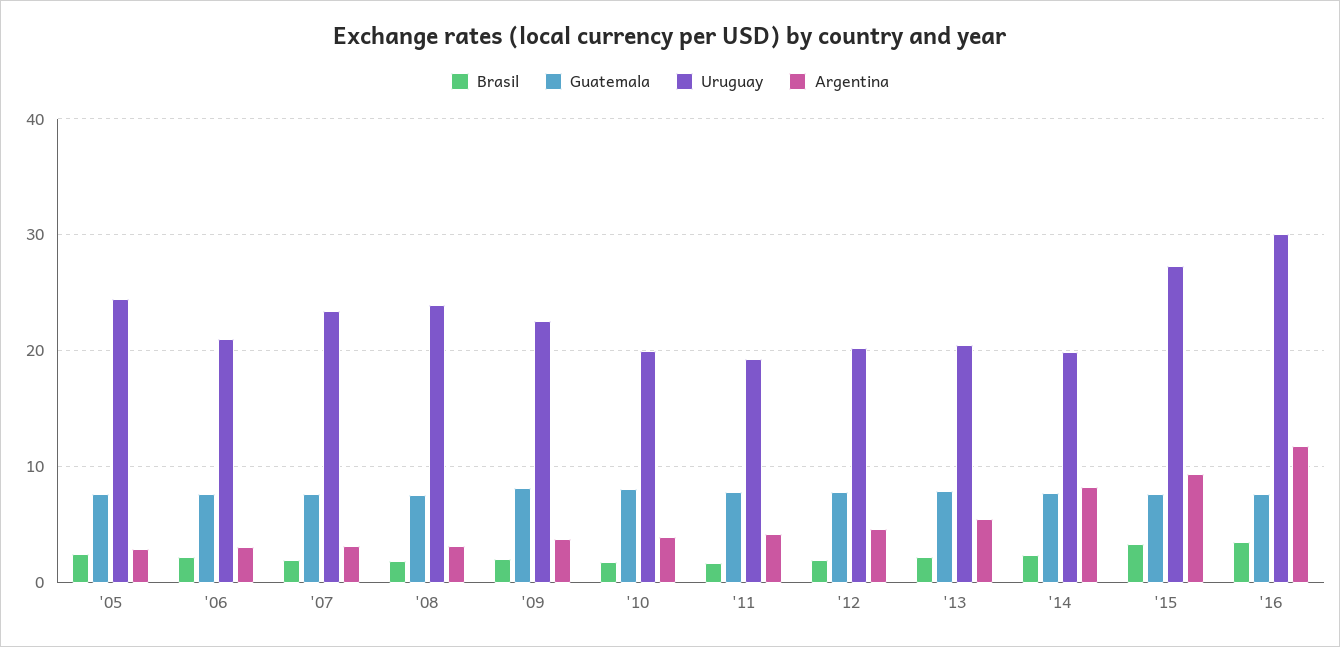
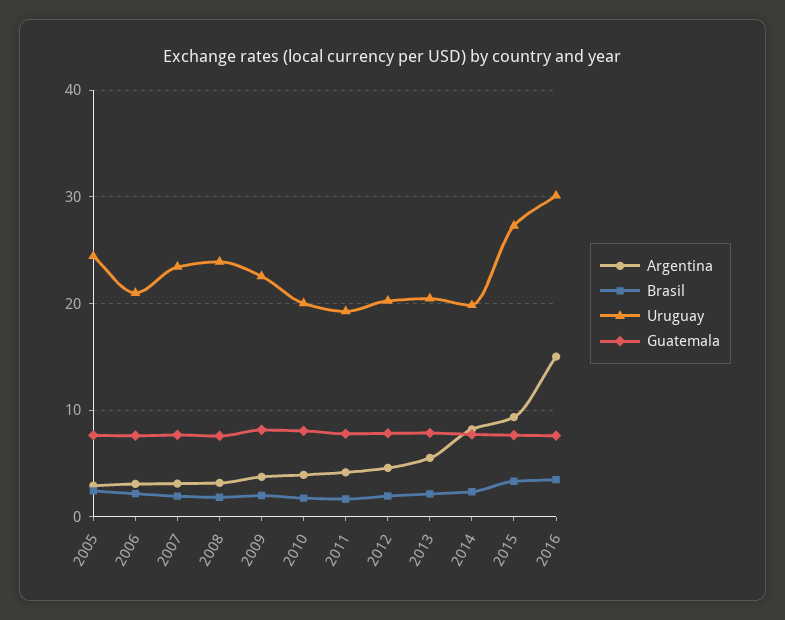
Argentina, '16: 12 -> 15

